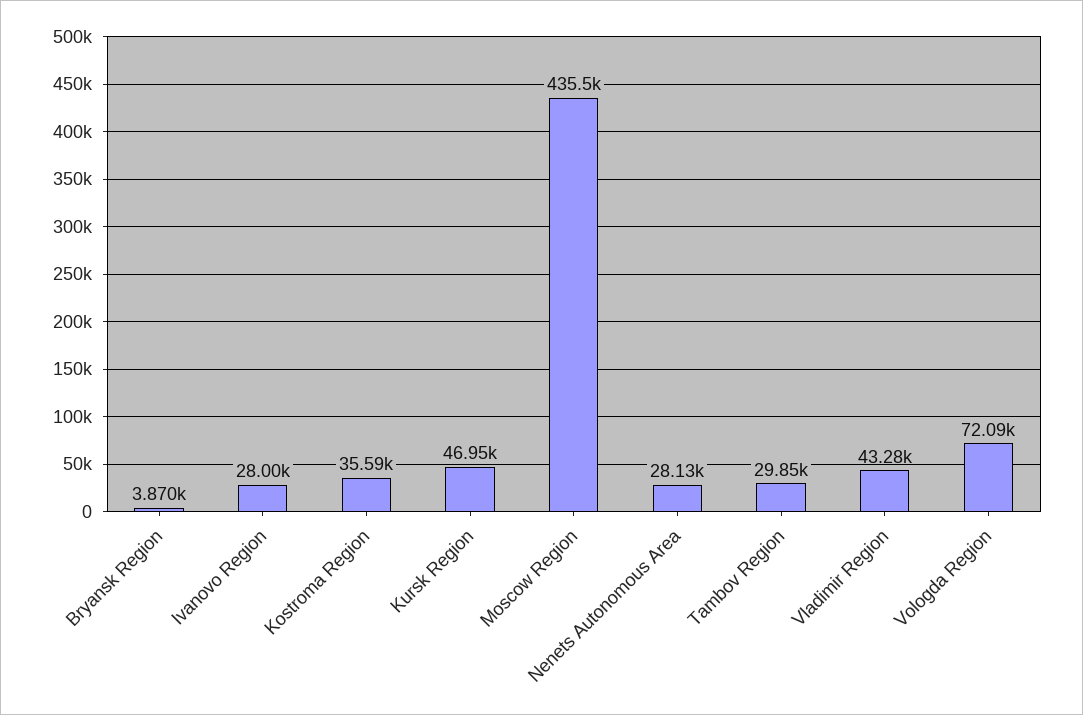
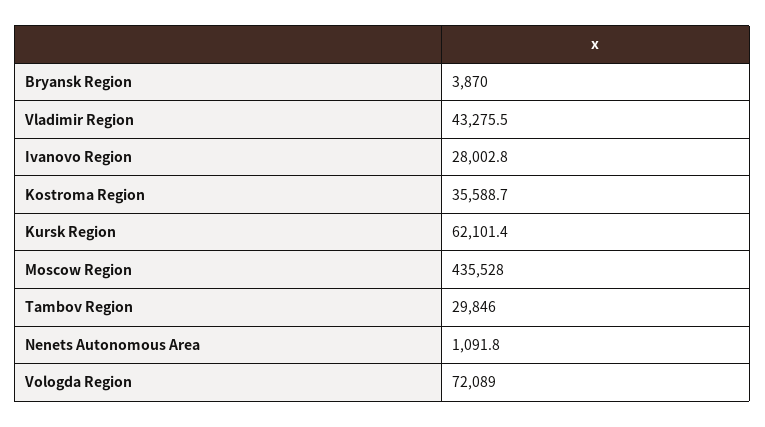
Kursk Region: 46950 -> 62101.4
Nenets Autonomous Area: 28130 -> 1091.8

